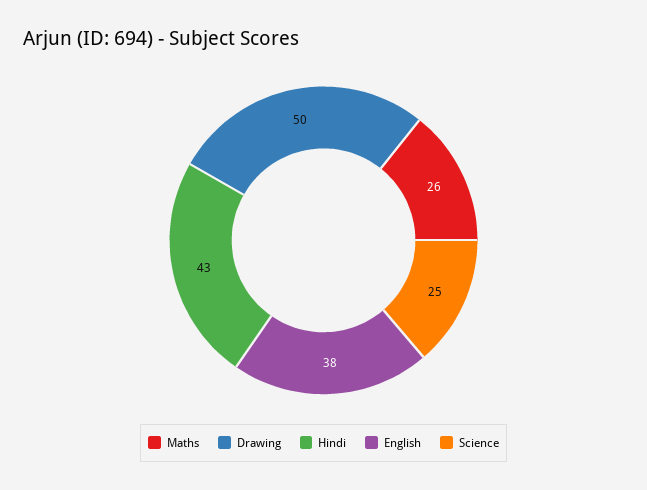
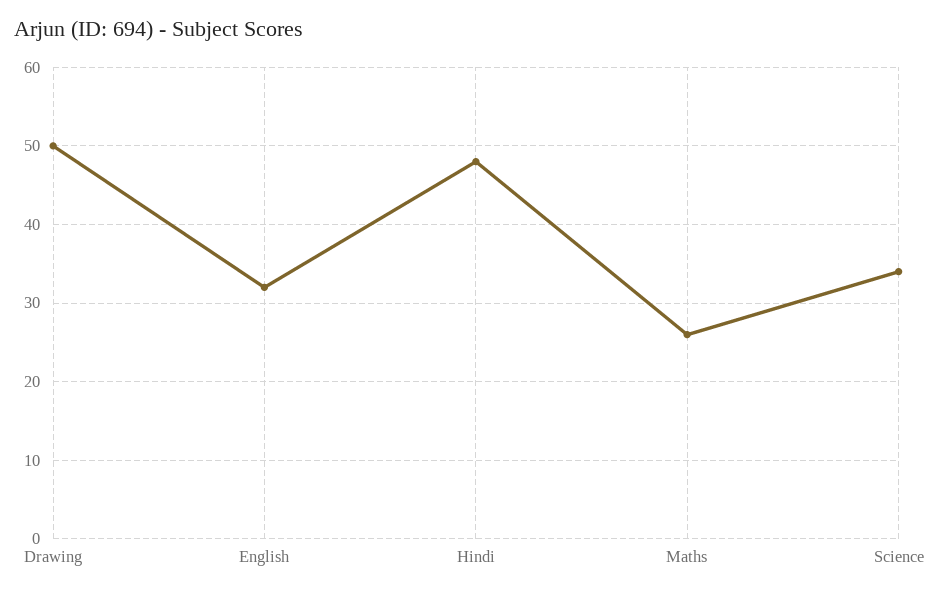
Hindi: 43 -> 48
English: 38 -> 32
Science: 25 -> 34

